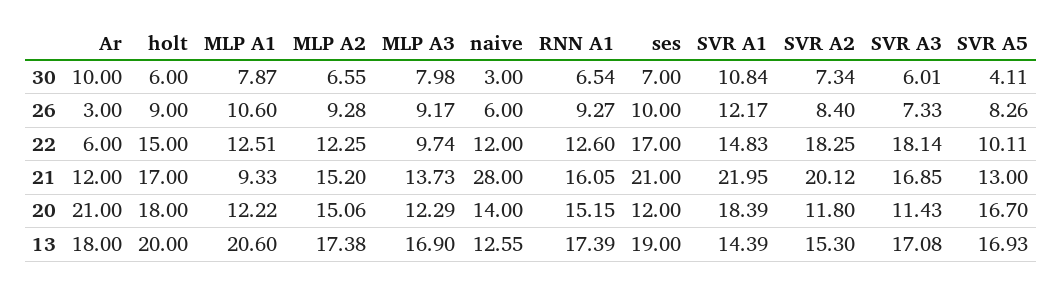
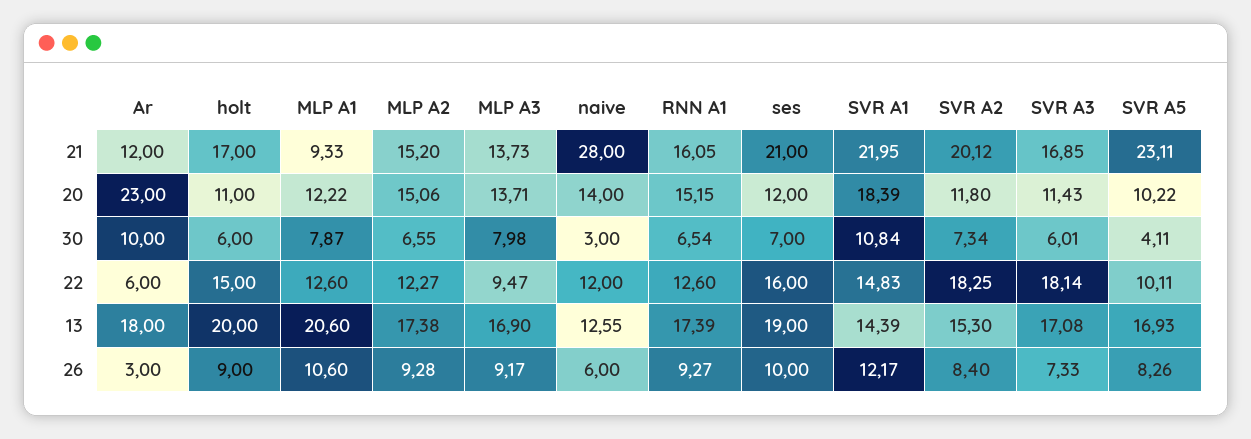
MLP A1, 22: 12.51 -> 12.6
MLP A2, 22: 12.25 -> 12.27
MLP A3, 22: 9.74 -> 9.47
ses, 22: 17 -> 16
SVR A5, 21: 13 -> 23.11
Ar, 20: 21 -> 23
holt, 20: 18 -> 11
MLP A3, 20: 12.29 -> 13.71
SVR A5, 20: 16.7 -> 10.22

